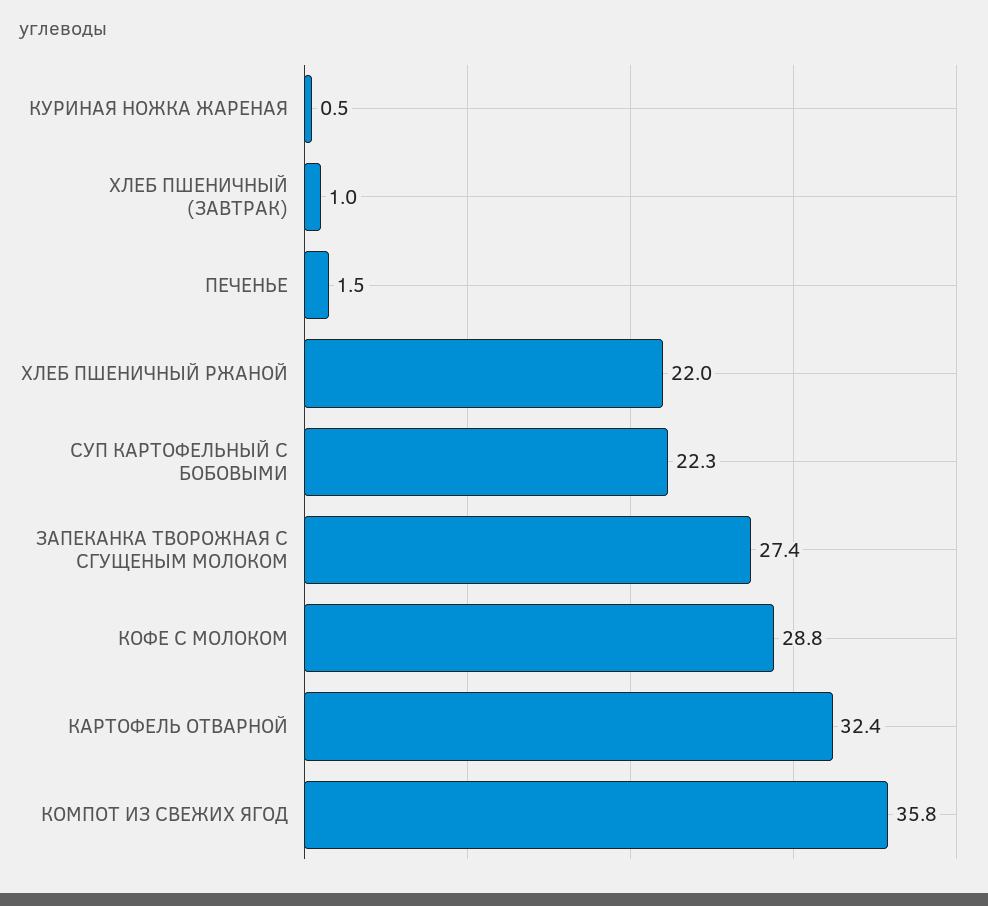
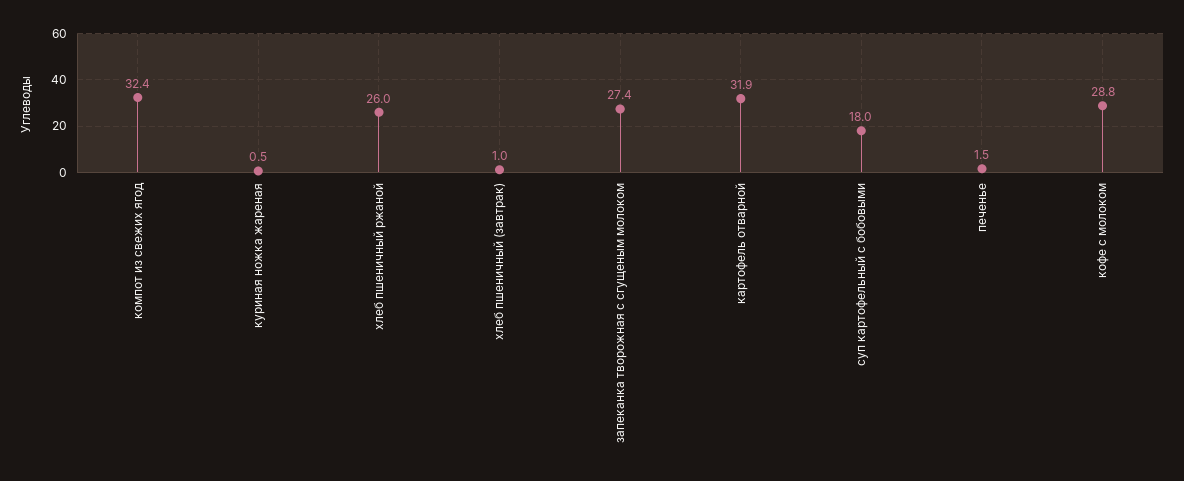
ХЛЕБ ПШЕНИЧНЫЙ РЖАНОЙ: 22 -> 26
СУП КАРТОФЕЛЬНЫЙ С БОБОВЫМИ: 22.3 -> 18
КАРТОФЕЛЬ ОТВАРНОЙ: 32.4 -> 31.9
КОМПОТ ИЗ СВЕЖИХ ЯГОД: 35.8 -> 32.4

